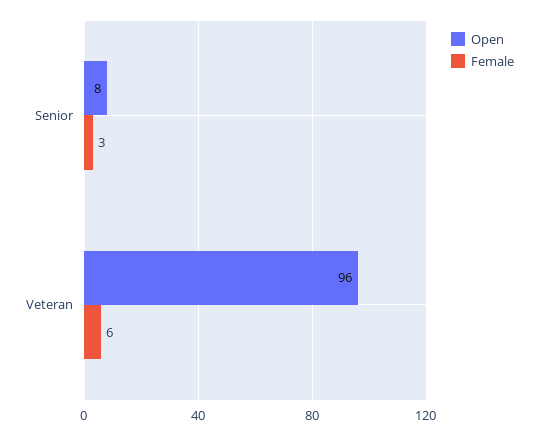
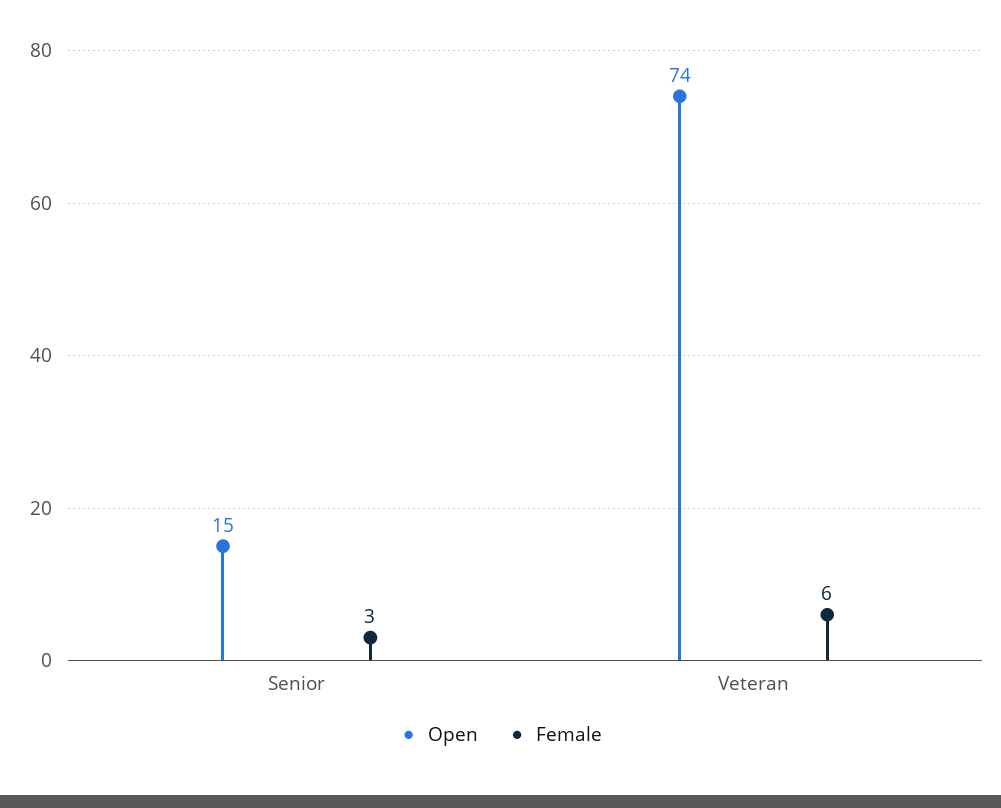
Open, Senior: 8 -> 15
Open, Veteran: 96 -> 74

